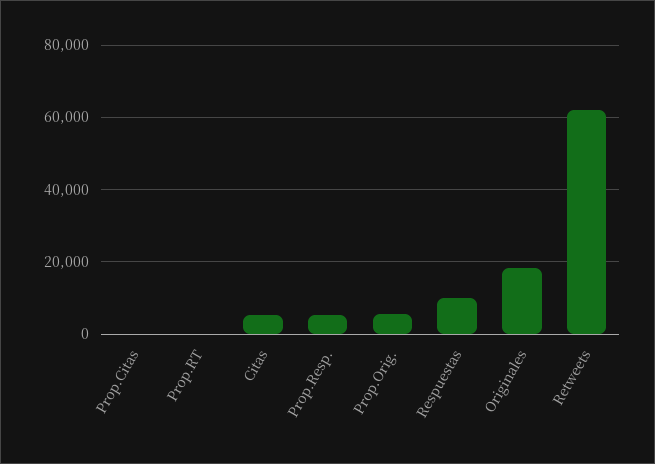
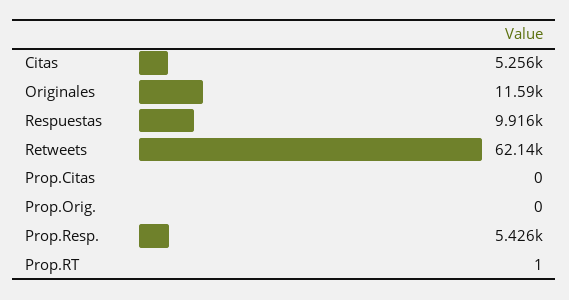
Prop.Orig.: 6000 -> 0
Originales: 18000 -> 11590

